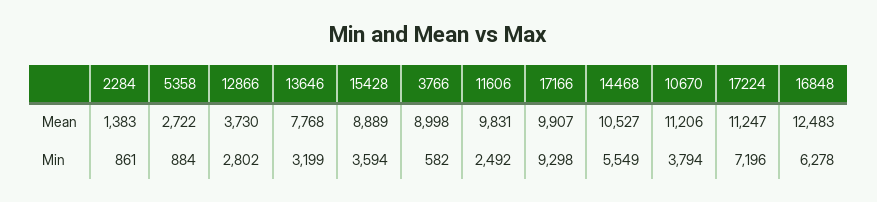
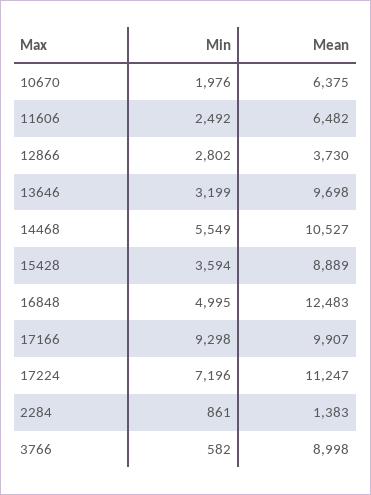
5358, Mean: 2722 -> none
13646, Mean: 7768 -> 9698
11606, Mean: 9831 -> 6482
10670, Mean: 11206 -> 6375
5358, Min: 884 -> none
10670, Min: 3794 -> 1976
16848, Min: 6278 -> 4995

